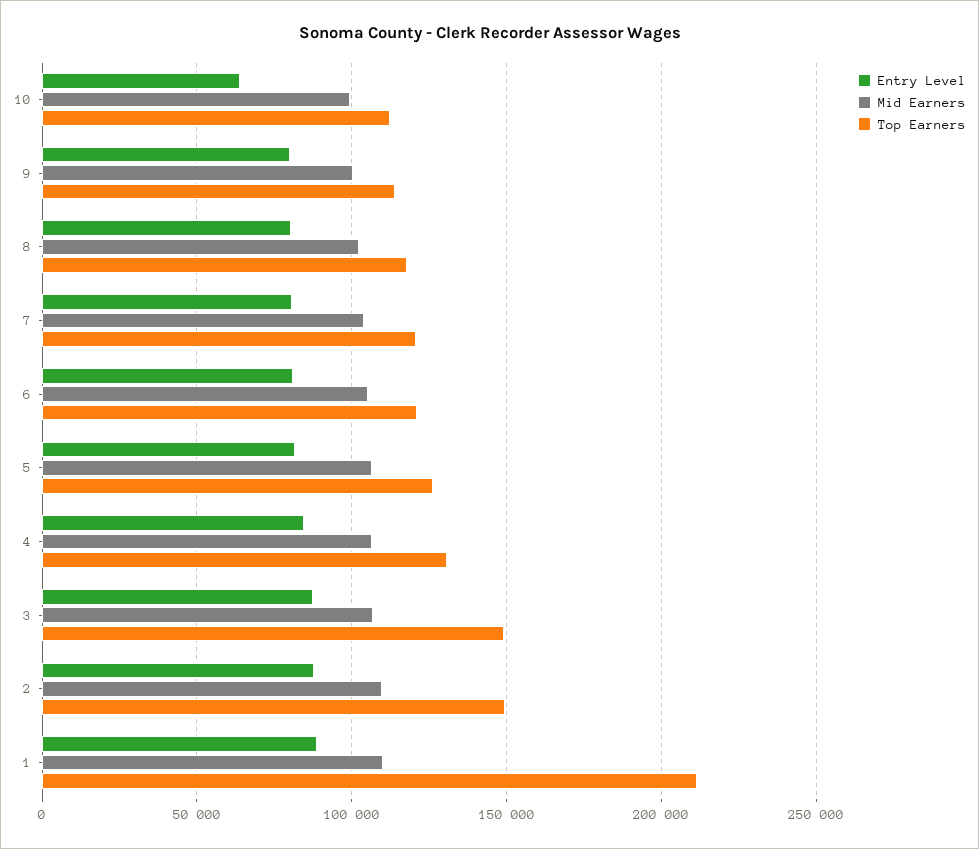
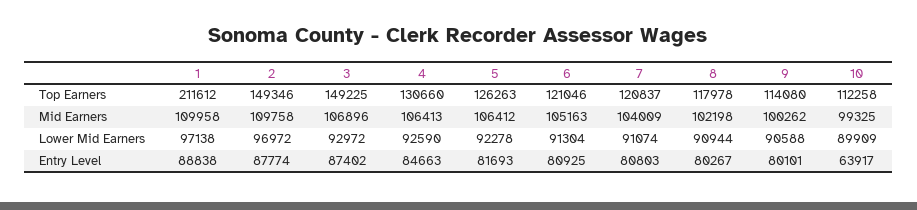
Lower Mid Earners, 1: none -> 97138
Lower Mid Earners, 2: none -> 96972
Lower Mid Earners, 3: none -> 92972
Lower Mid Earners, 4: none -> 92590
Lower Mid Earners, 5: none -> 92278
Lower Mid Earners, 6: none -> 91304
Lower Mid Earners, 7: none -> 91074
Lower Mid Earners, 8: none -> 90944
Lower Mid Earners, 9: none -> 90588
Lower Mid Earners, 10: none -> 89909

